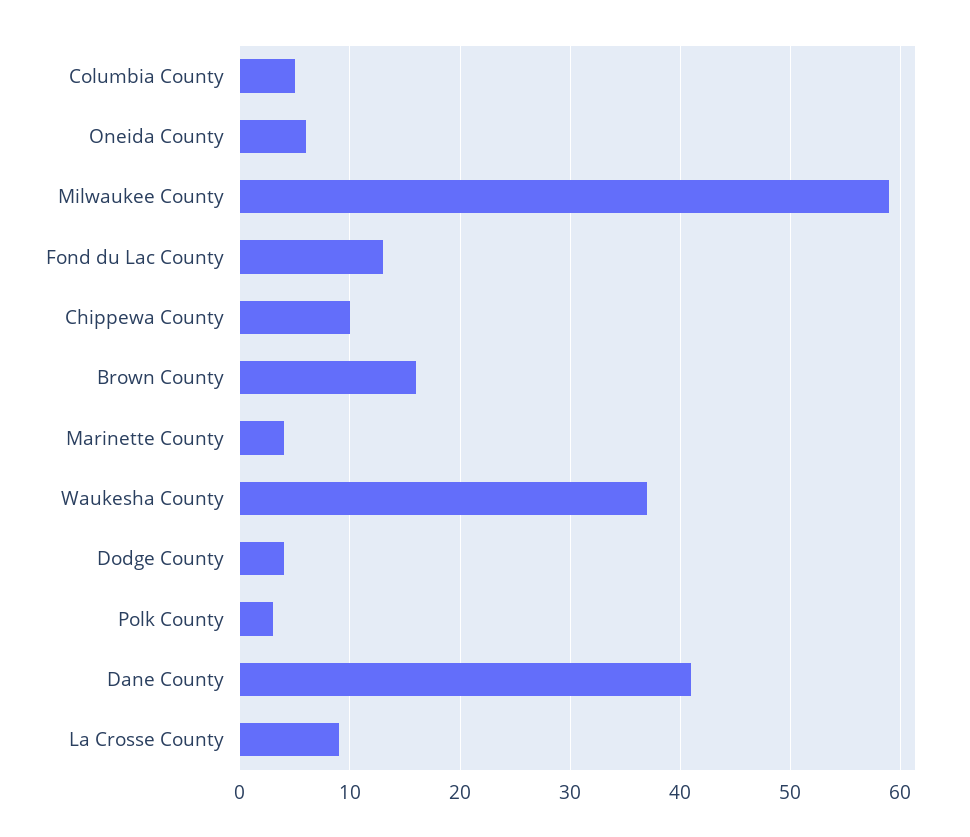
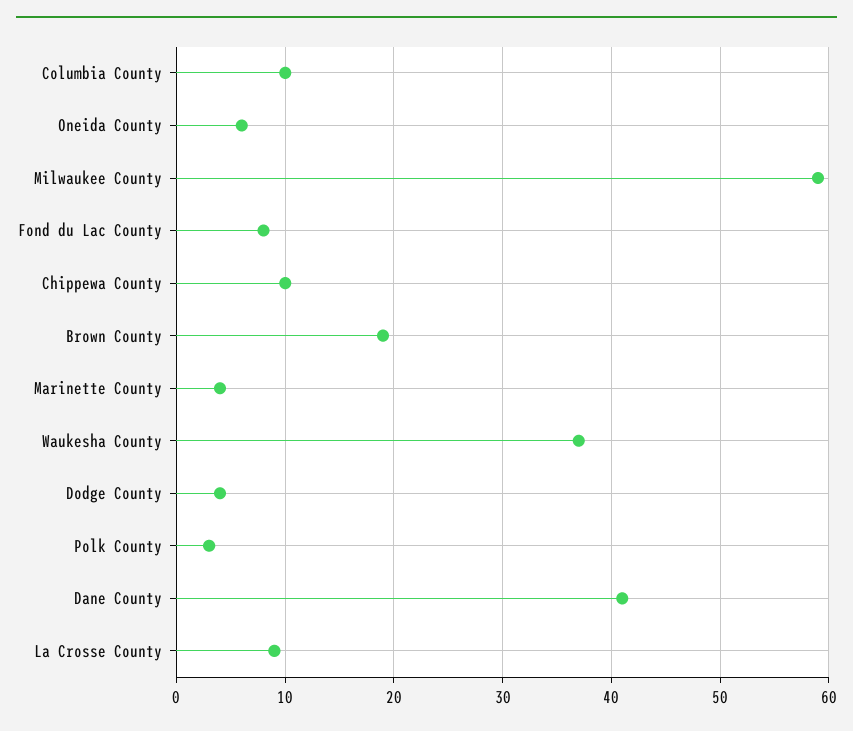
Columbia County: 5 -> 10
Fond du Lac County: 13 -> 8
Brown County: 16 -> 19

